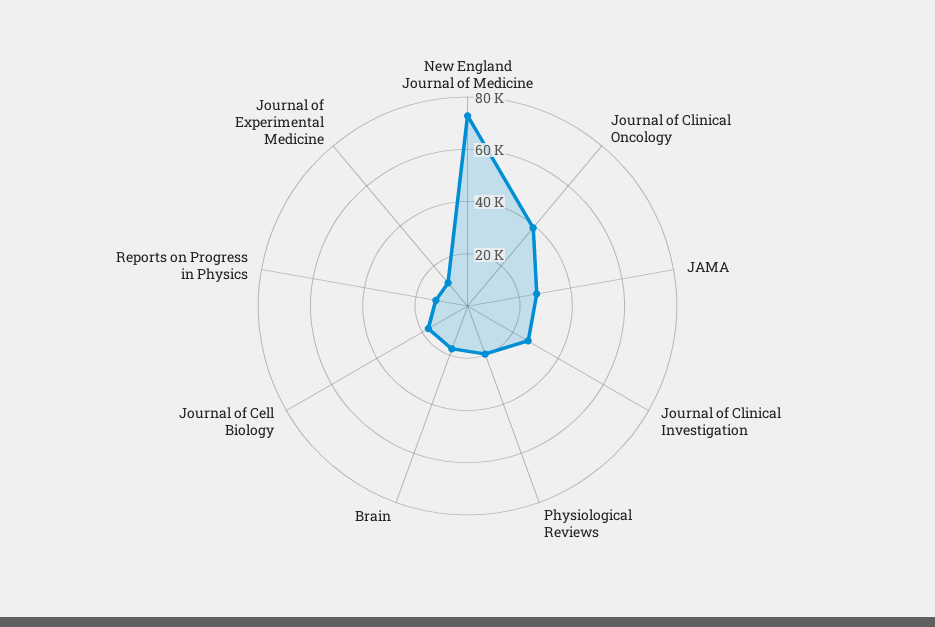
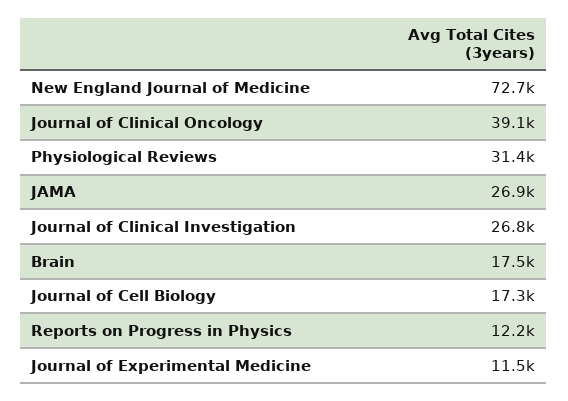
Physiological Reviews: 20000 -> 31400

